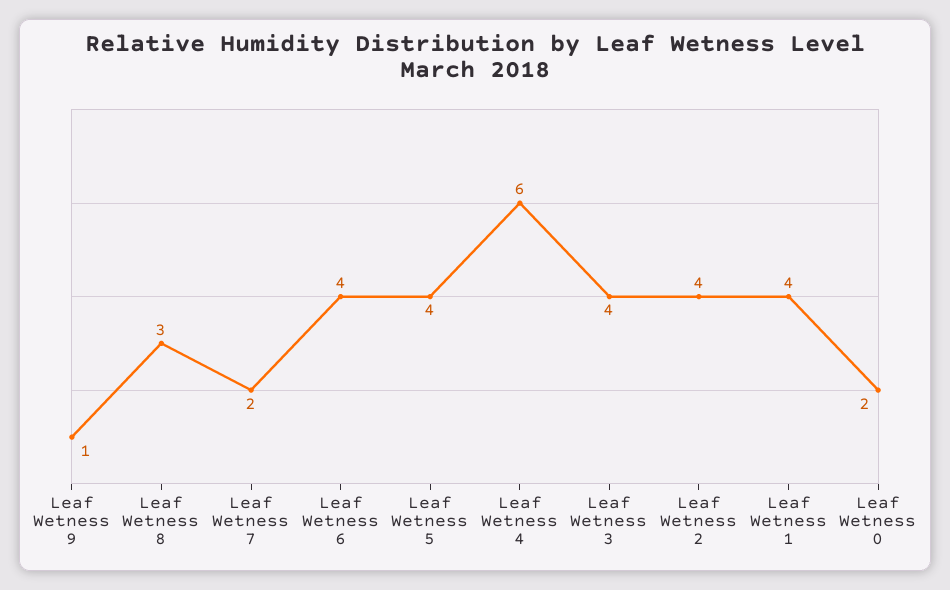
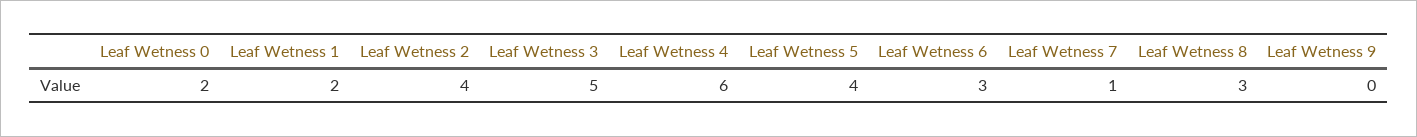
Leaf Wetness 9: 1 -> 0
Leaf Wetness 7: 2 -> 1
Leaf Wetness 6: 4 -> 3
Leaf Wetness 3: 4 -> 5
Leaf Wetness 1: 4 -> 2

